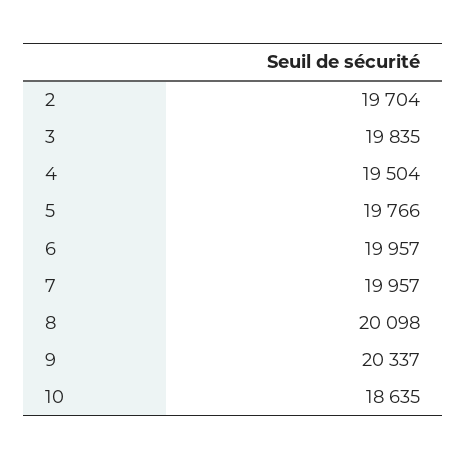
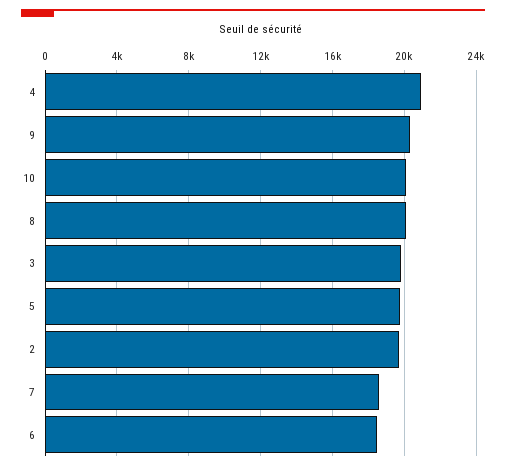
4: 19504 -> 21000
6: 19957 -> 18500
7: 19957 -> 18500
10: 18635 -> 20000

